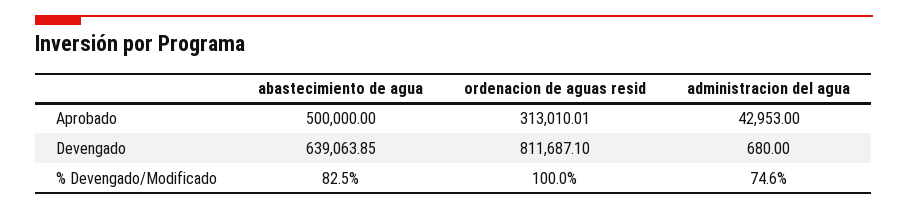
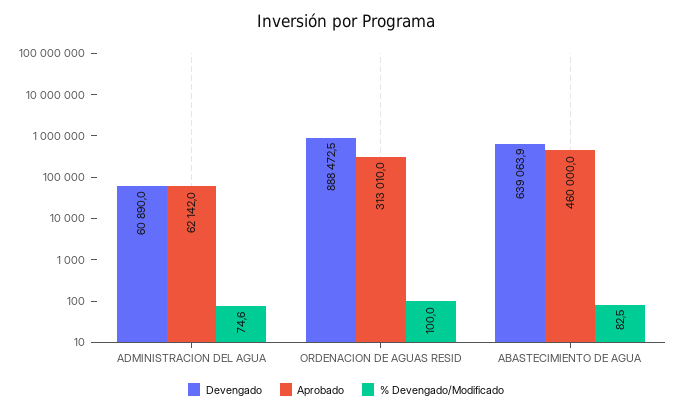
Aprobado, abastecimiento de agua: 500000 -> 460000
Aprobado, administracion del agua: 42953 -> 62142
Devengado, ordenacion de aguas resid: 811687.1 -> 888472.5
Devengado, administracion del agua: 680 -> 60890

